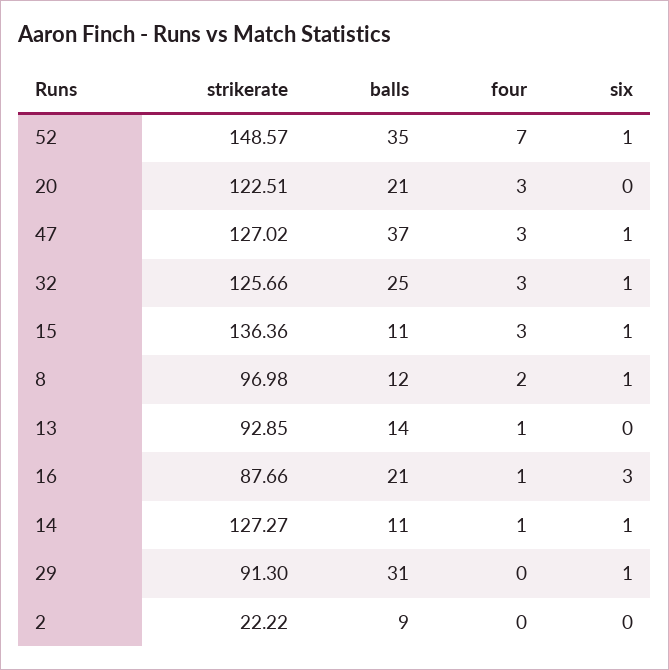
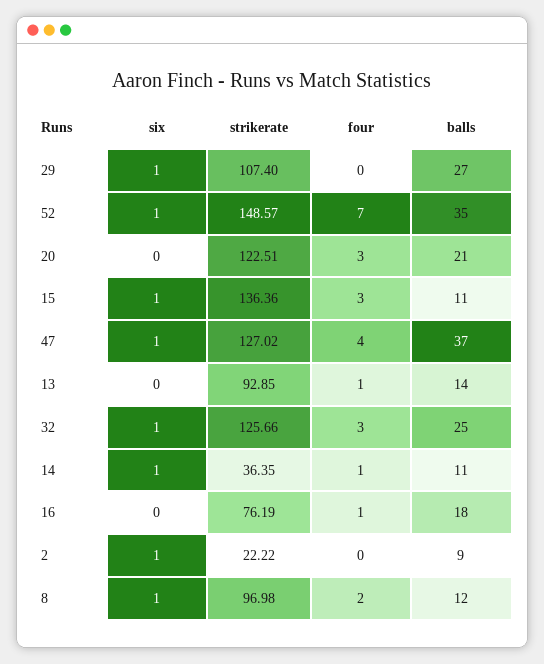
four, 47: 3 -> 4
strikerate, 16: 87.66 -> 76.19
balls, 16: 21 -> 18
six, 16: 3 -> 0
strikerate, 14: 127.27 -> 36.35
strikerate, 29: 91.3 -> 107.4
balls, 29: 31 -> 27
six, 2: 0 -> 1

